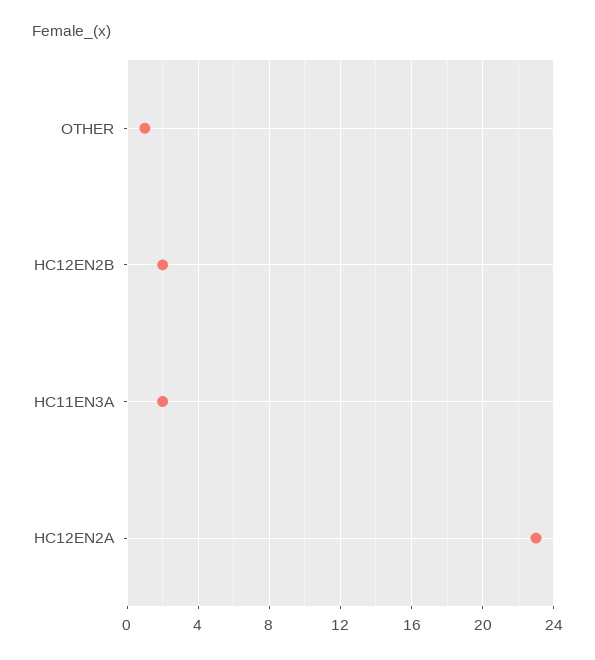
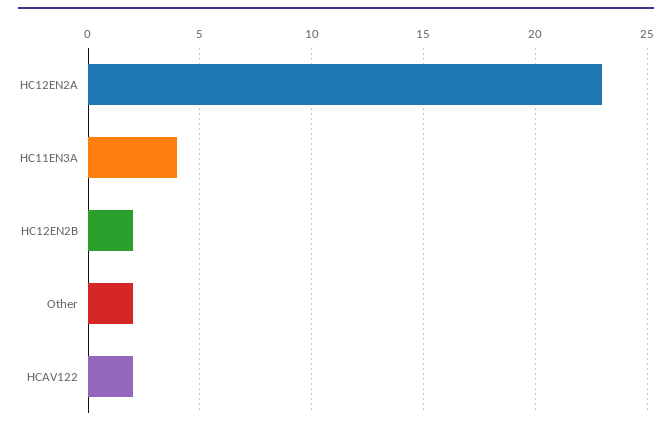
OTHER: 1 -> 2
HC11EN3A: 2 -> 4
HCAV122: none -> 2

